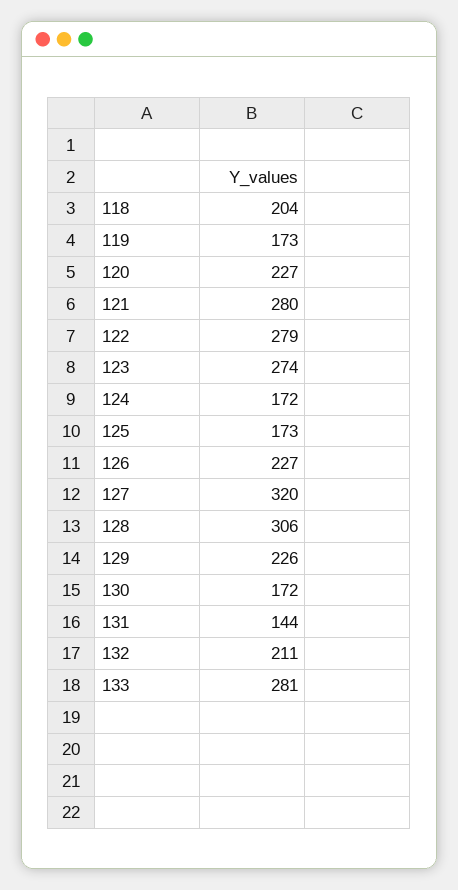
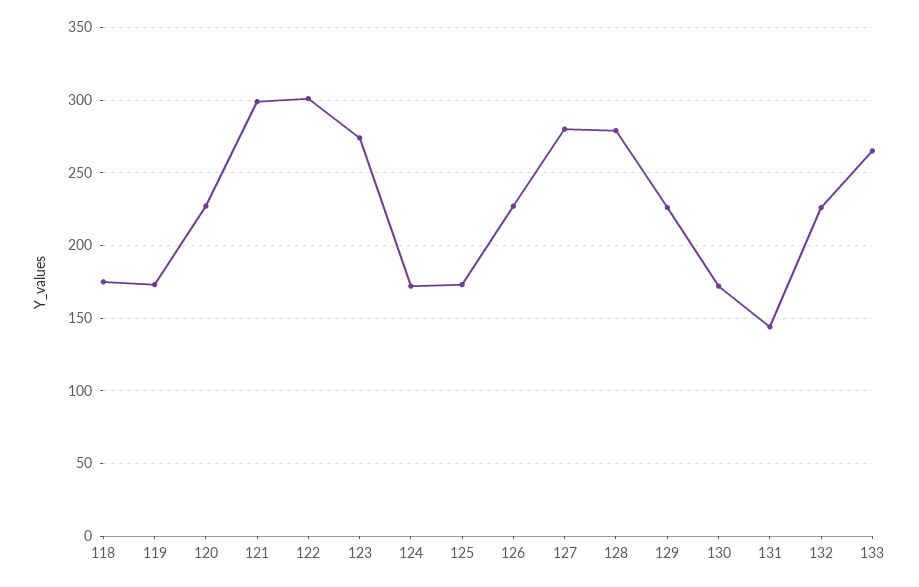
118: 204 -> 175
121: 280 -> 300
122: 279 -> 300
127: 320 -> 280
128: 306 -> 280
132: 211 -> 225
133: 281 -> 265

